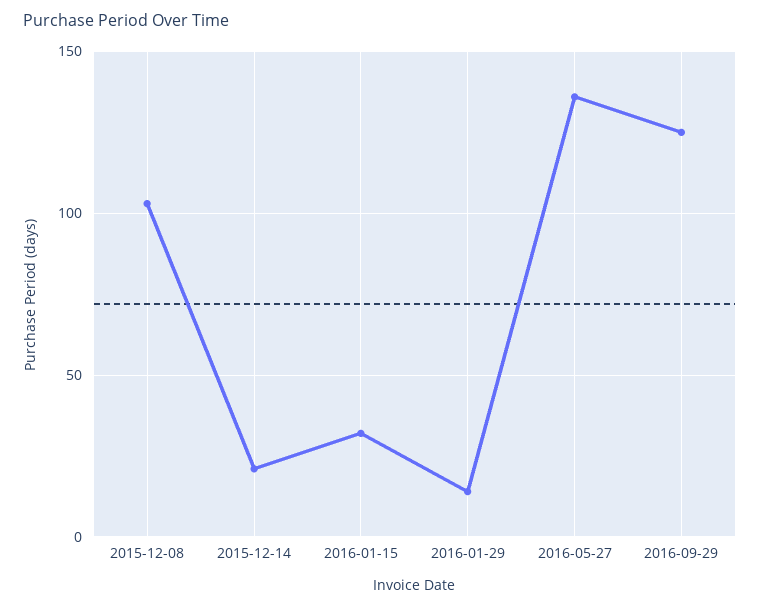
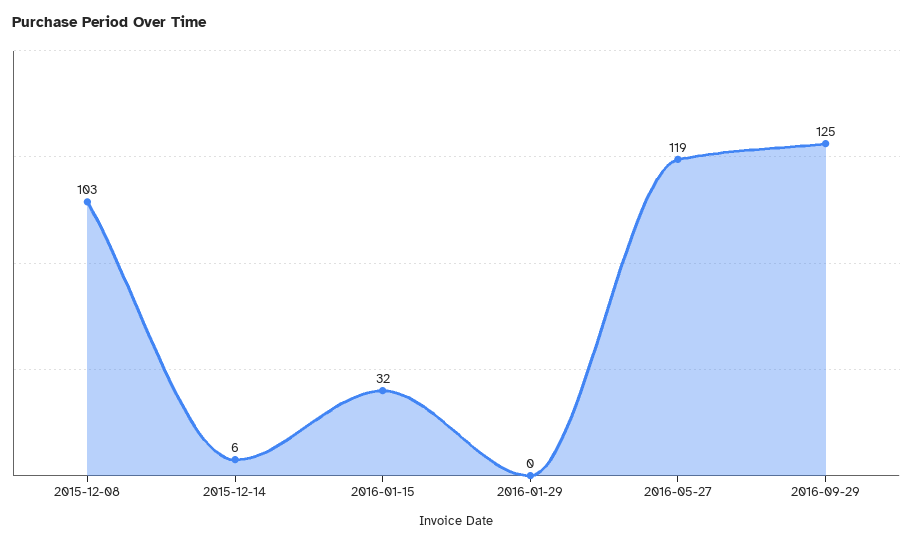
2015-12-14: 20 -> 6
2016-01-29: 15 -> 0
2016-05-27: 135 -> 119

